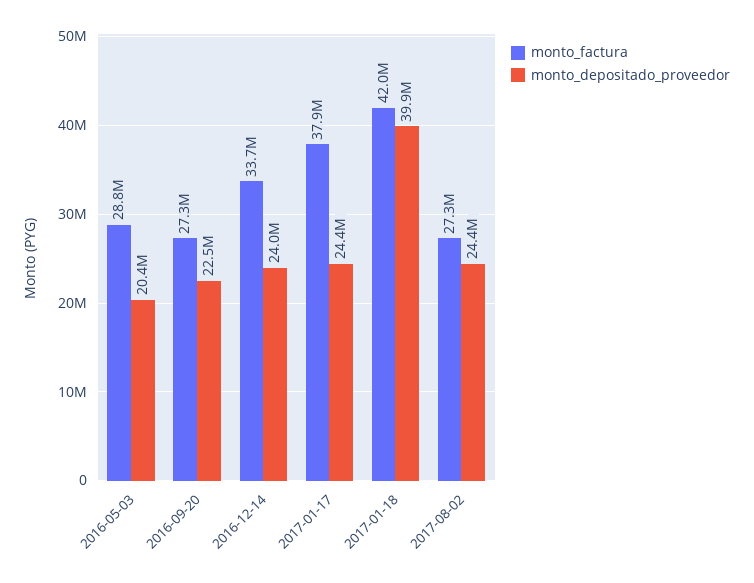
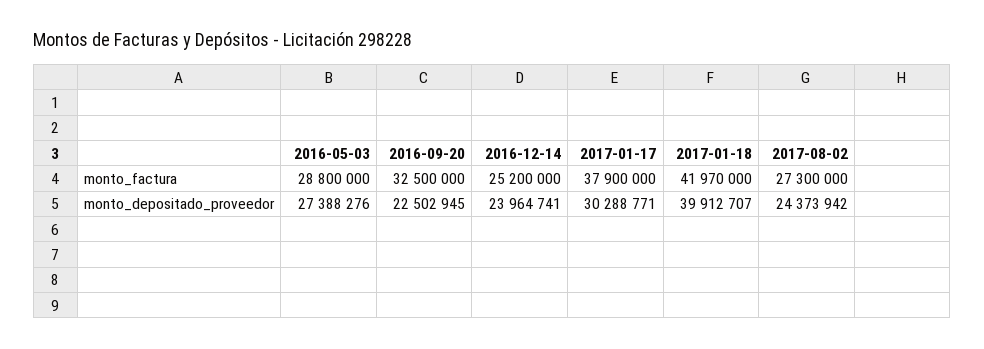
monto_depositado_proveedor, 2016-05-03: 20400000 -> 27388276
monto_factura, 2016-09-20: 27300000 -> 32500000
monto_factura, 2016-12-14: 33700000 -> 25200000
monto_depositado_proveedor, 2017-01-17: 24400000 -> 30288771

